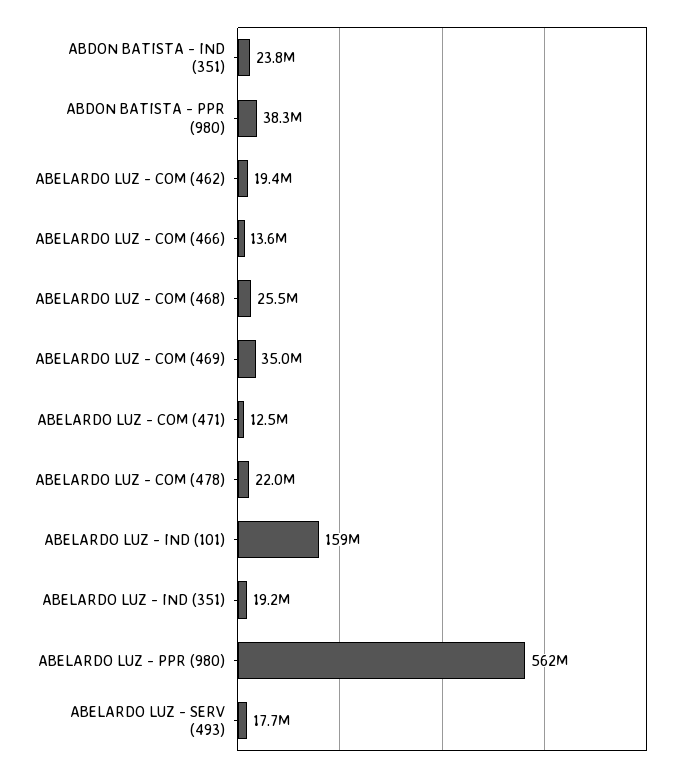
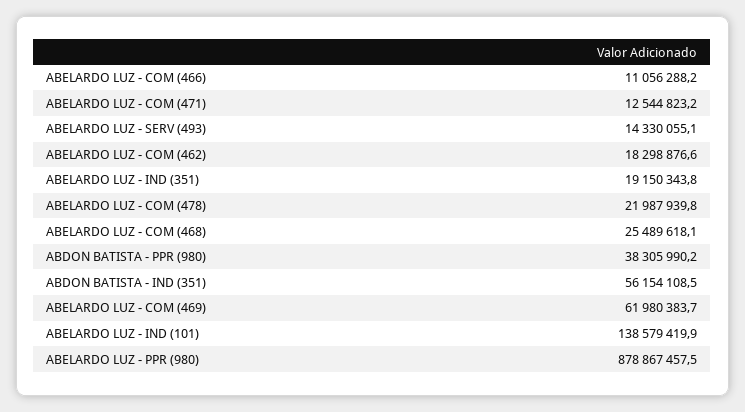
ABDON BATISTA - IND (351): 23800000 -> 56154108.5
ABELARDO LUZ - COM (462): 19400000 -> 18298876.6
ABELARDO LUZ - COM (466): 13600000 -> 11056288.2
ABELARDO LUZ - COM (469): 35000000 -> 61980383.7
ABELARDO LUZ - IND (101): 159000000 -> 138579419.9
ABELARDO LUZ - PPR (980): 562000000 -> 878867457.5
ABELARDO LUZ - SERV (493): 17700000 -> 14330055.1

